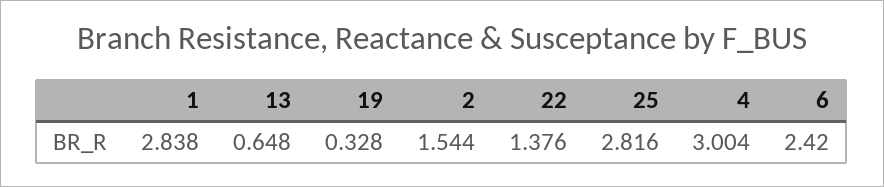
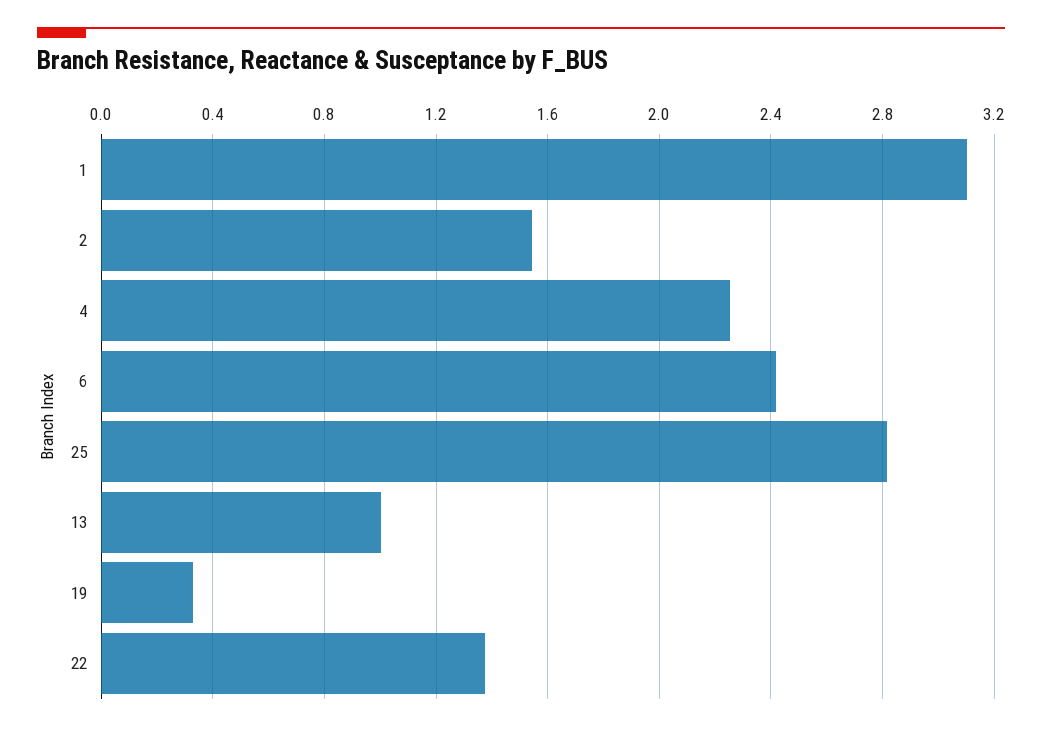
1: 2.838 -> 3.1
13: 0.648 -> 1
4: 3.004 -> 2.25

